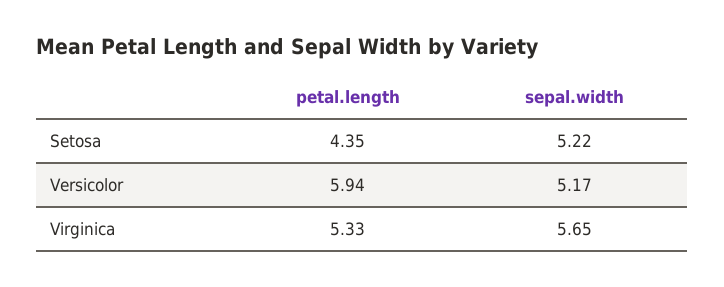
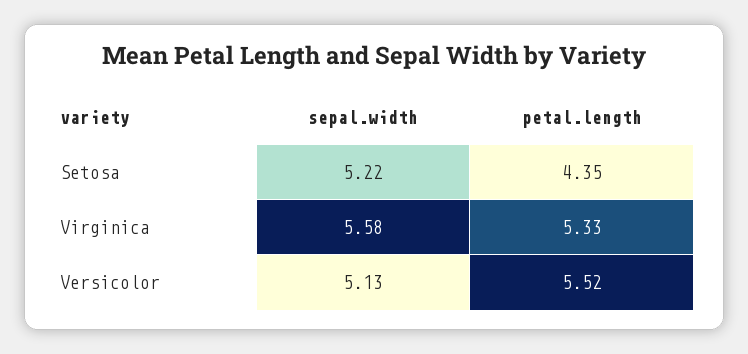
petal.length, Versicolor: 5.94 -> 5.52
sepal.width, Versicolor: 5.17 -> 5.13
sepal.width, Virginica: 5.65 -> 5.58

